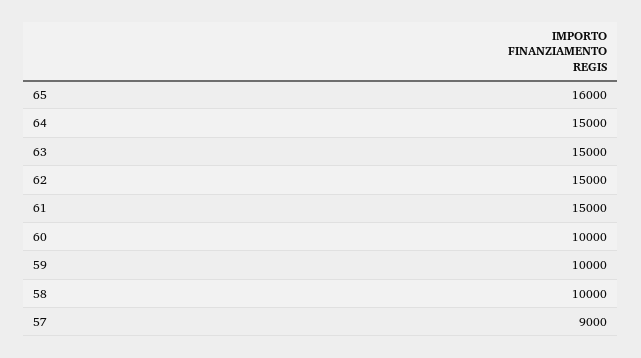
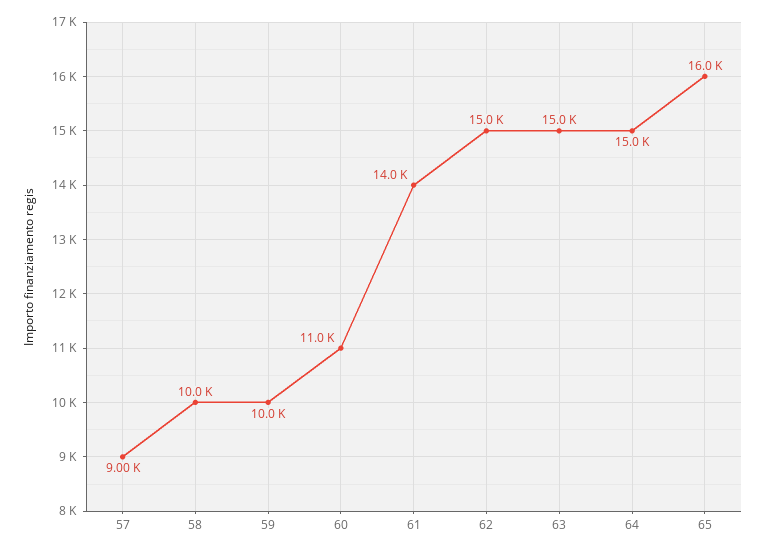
61: 15000 -> 14000
60: 10000 -> 11000

